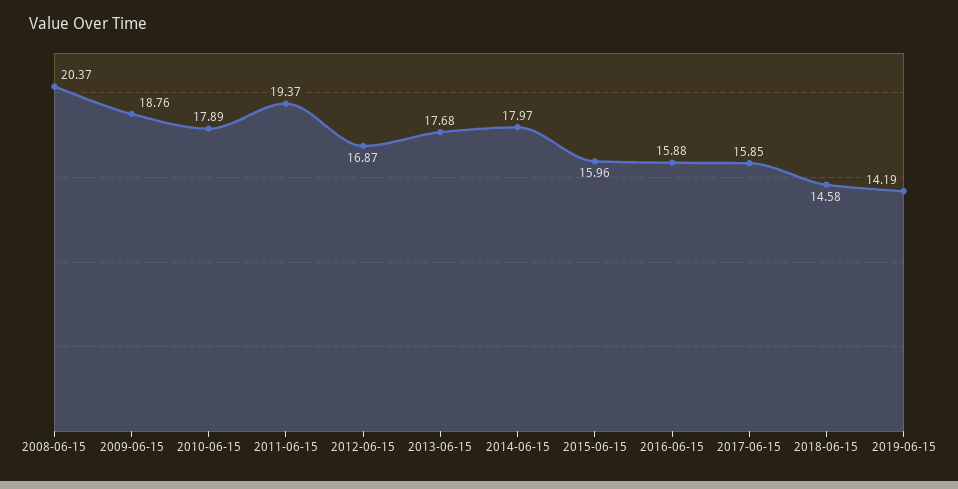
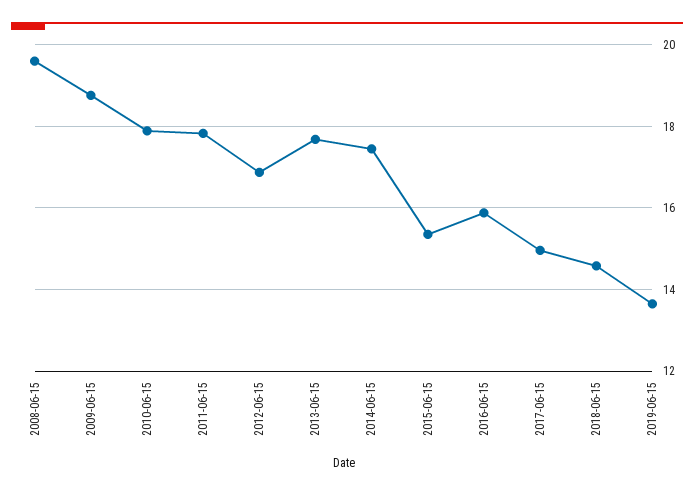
2008-06-15: 20.37 -> 19.6
2011-06-15: 19.37 -> 17.8
2014-06-15: 17.97 -> 17.4
2015-06-15: 15.96 -> 15.4
2017-06-15: 15.85 -> 15
2019-06-15: 14.19 -> 13.6

